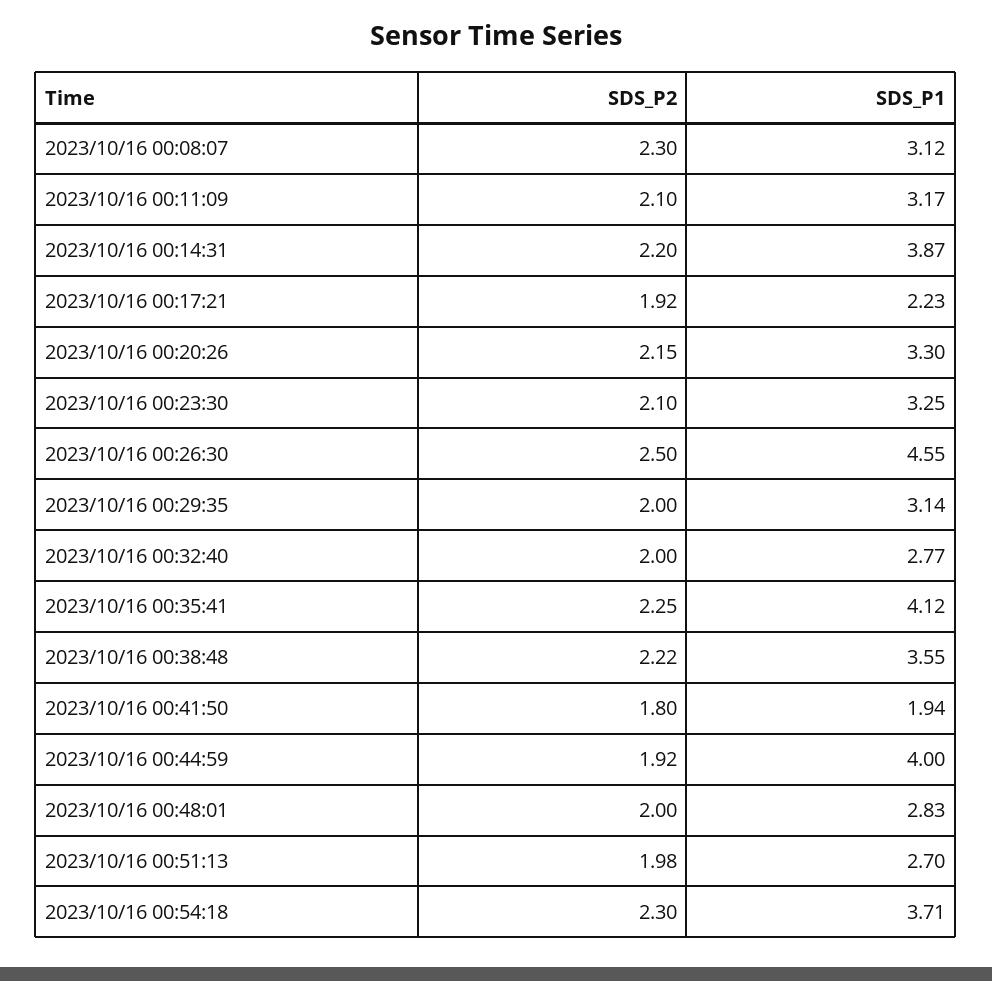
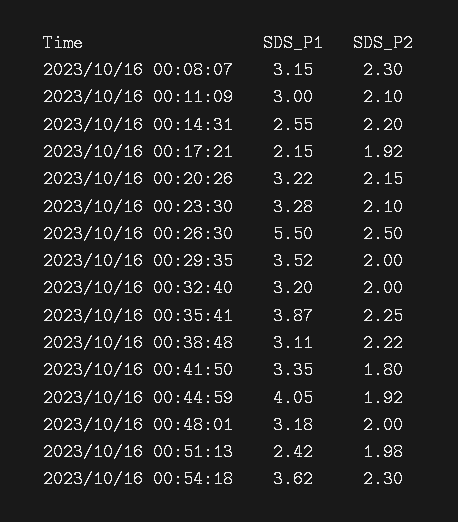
SDS_P1, 2023/10/16 00:08:07: 3.12 -> 3.15
SDS_P1, 2023/10/16 00:11:09: 3.17 -> 3
SDS_P1, 2023/10/16 00:14:31: 3.87 -> 2.55
SDS_P1, 2023/10/16 00:17:21: 2.23 -> 2.15
SDS_P1, 2023/10/16 00:20:26: 3.3 -> 3.22
SDS_P1, 2023/10/16 00:23:30: 3.25 -> 3.28
SDS_P1, 2023/10/16 00:26:30: 4.55 -> 5.5
SDS_P1, 2023/10/16 00:29:35: 3.14 -> 3.52
SDS_P1, 2023/10/16 00:32:40: 2.77 -> 3.2
SDS_P1, 2023/10/16 00:35:41: 4.12 -> 3.87
SDS_P1, 2023/10/16 00:38:48: 3.55 -> 3.11
SDS_P1, 2023/10/16 00:41:50: 1.94 -> 3.35
SDS_P1, 2023/10/16 00:44:59: 4 -> 4.05
SDS_P1, 2023/10/16 00:48:01: 2.83 -> 3.18
SDS_P1, 2023/10/16 00:51:13: 2.7 -> 2.42
SDS_P1, 2023/10/16 00:54:18: 3.71 -> 3.62

